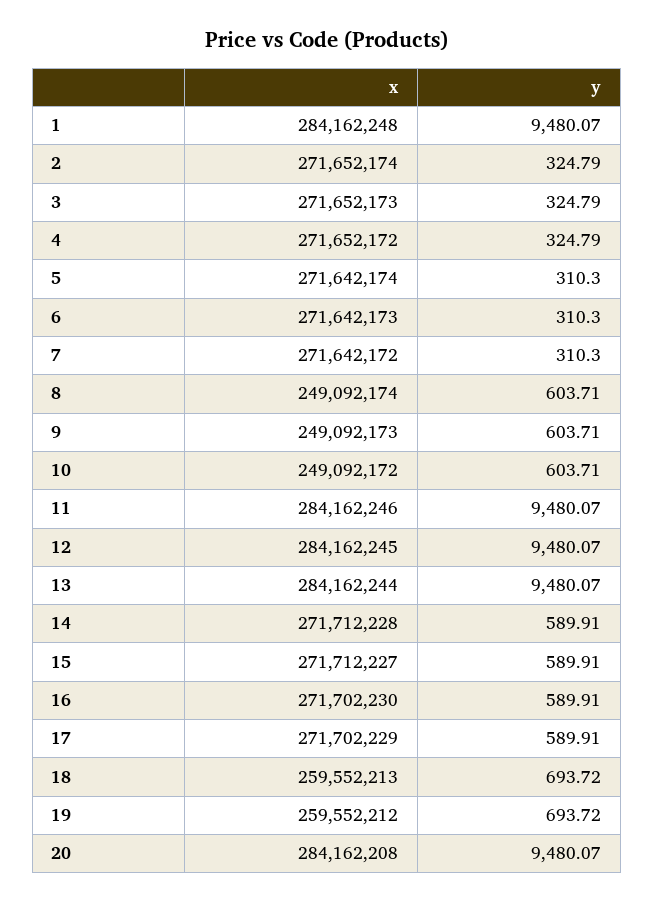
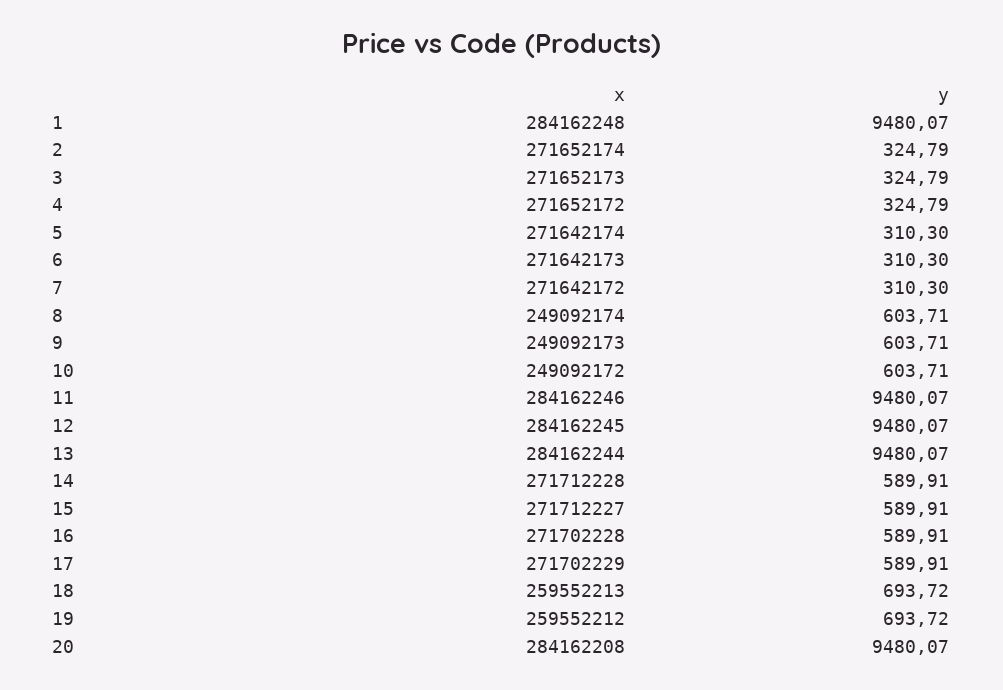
x, 16: 271702230 -> 271702228

